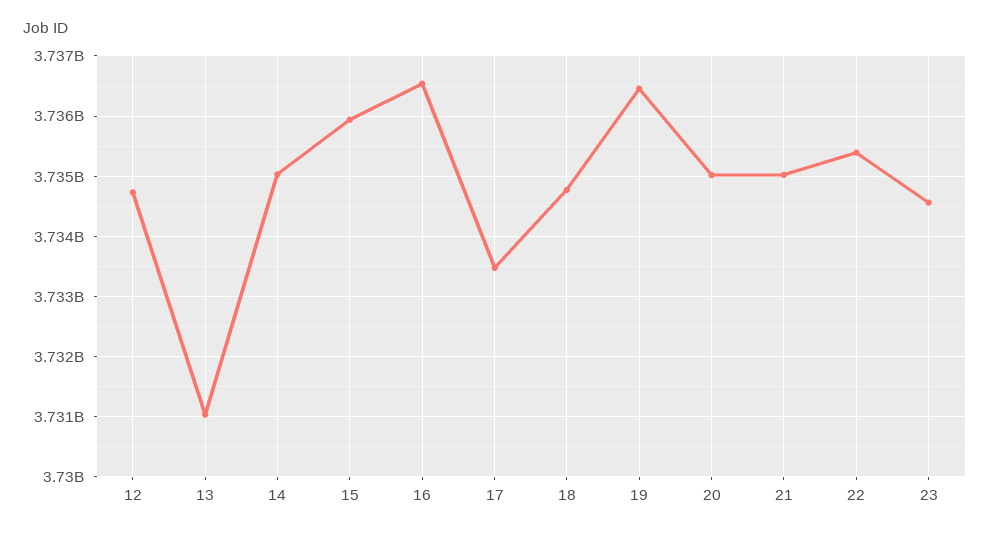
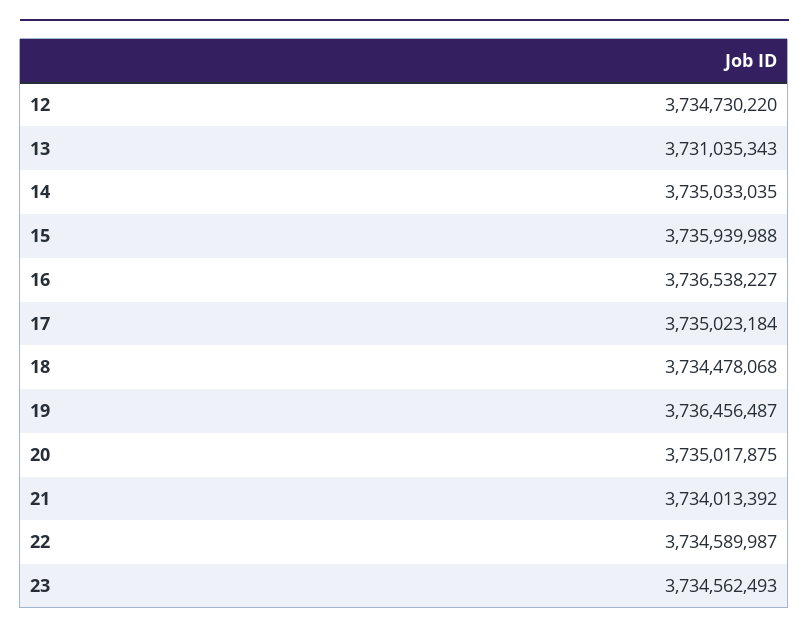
17: 3733500000 -> 3735023184
18: 3734800000 -> 3734478068
21: 3735000000 -> 3734013392
22: 3735400000 -> 3734589987

